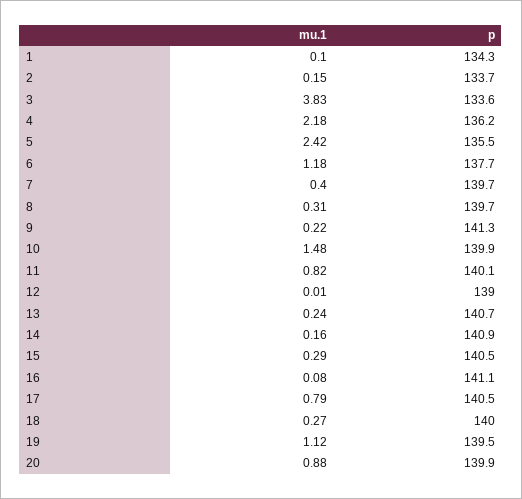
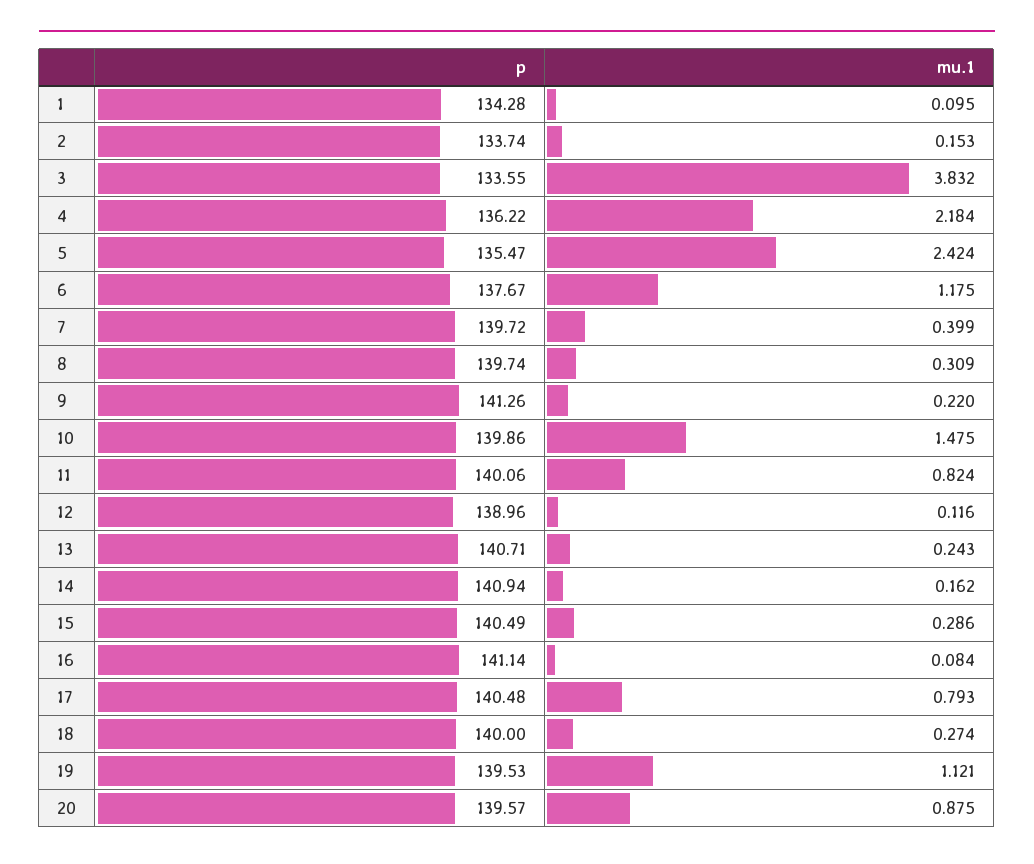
mu.1, 12: 0.01 -> 0.116
p, 20: 139.9 -> 139.57

